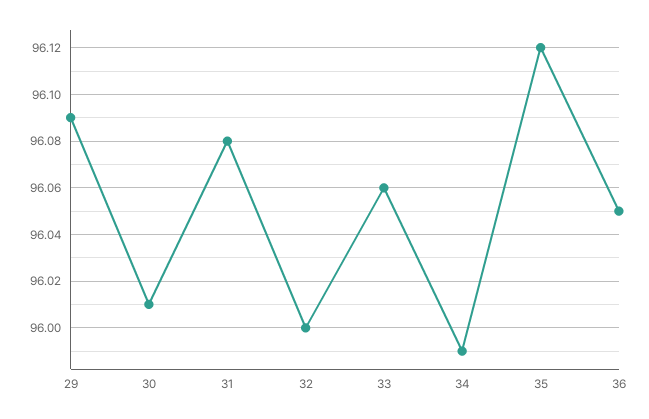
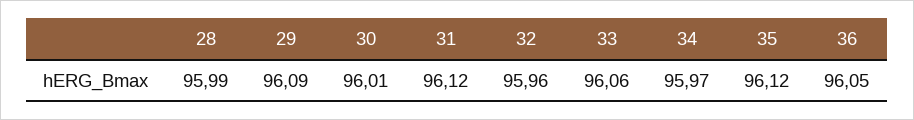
31: 96.08 -> 96.12
32: 96 -> 95.96
34: 95.99 -> 95.97
28: none -> 95.99

